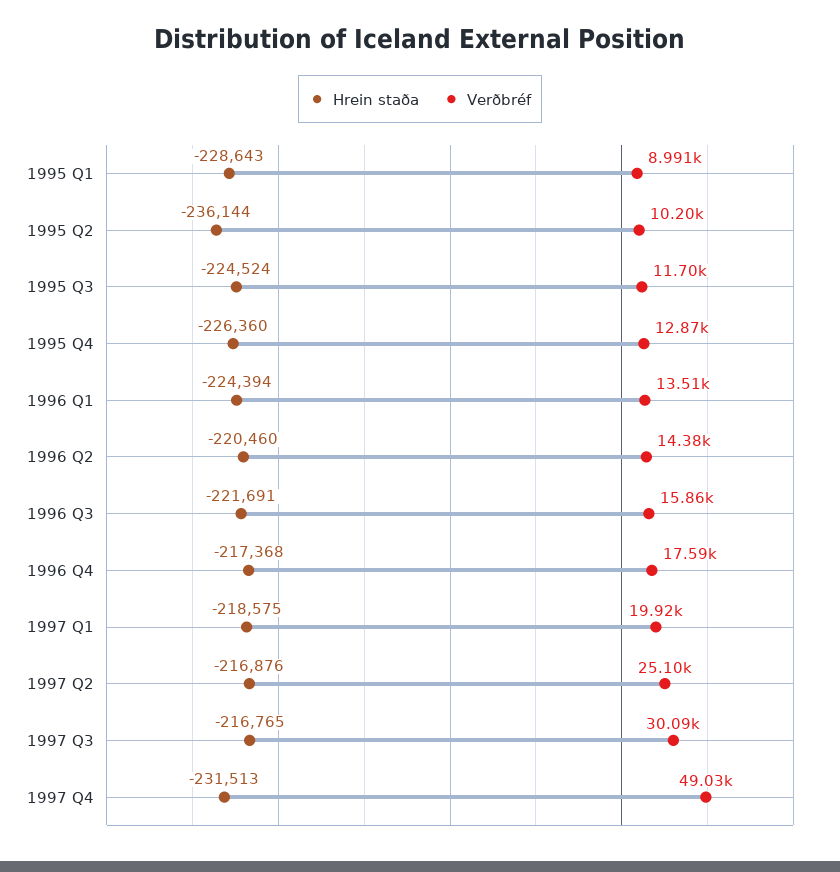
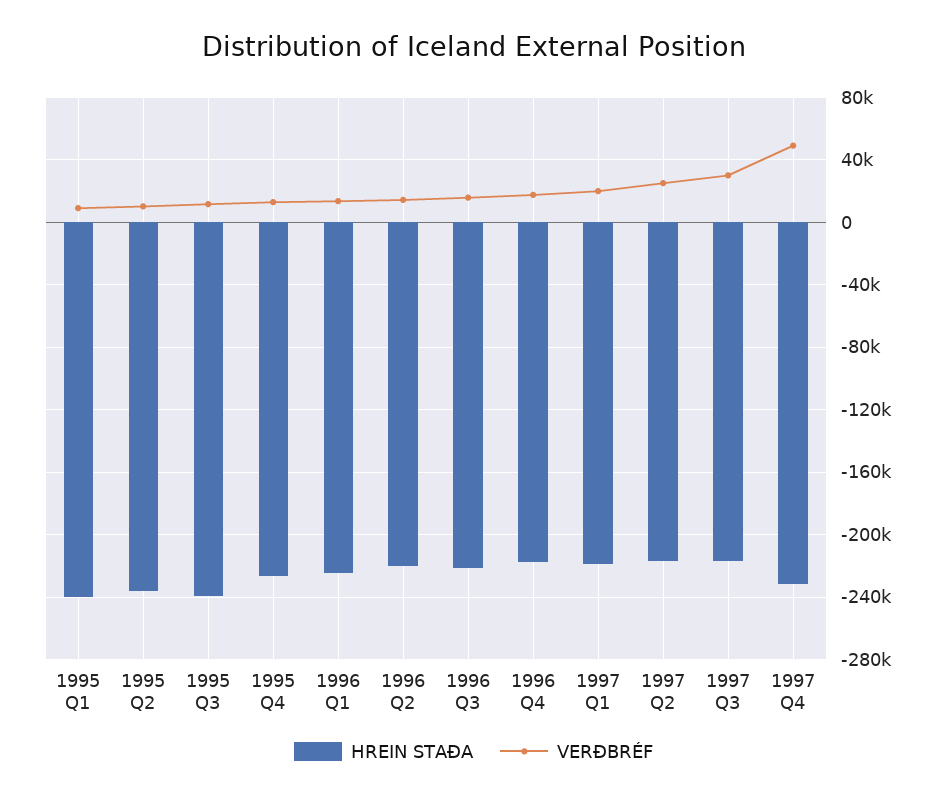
Hrein staða, 1995 Q1: -228643 -> -240000
Hrein staða, 1995 Q3: -224524 -> -240000

